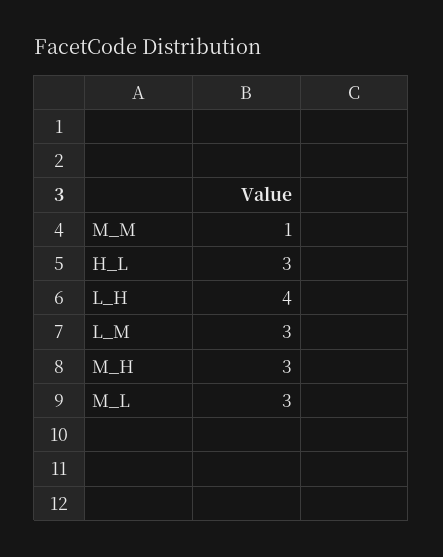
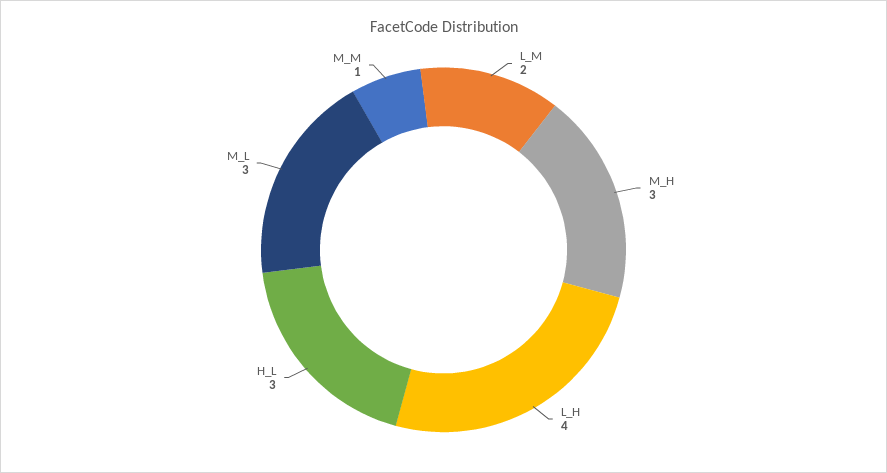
L_M: 3 -> 2

